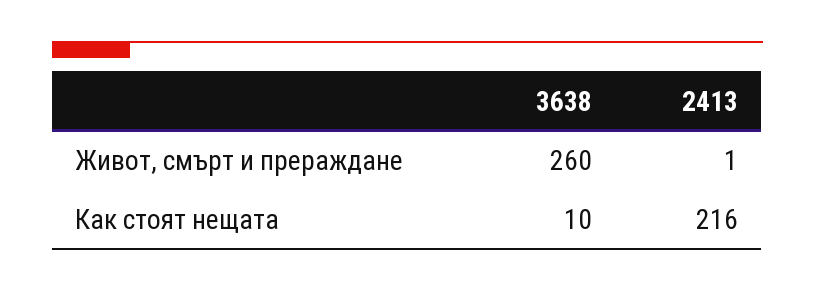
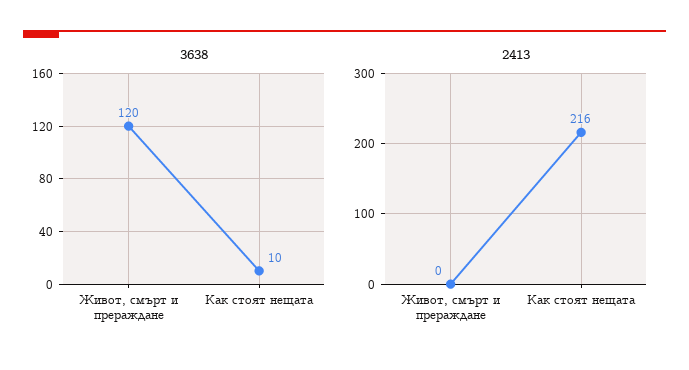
3638, Живот, смърт и прераждане: 260 -> 120
2413, Живот, смърт и прераждане: 1 -> 0

